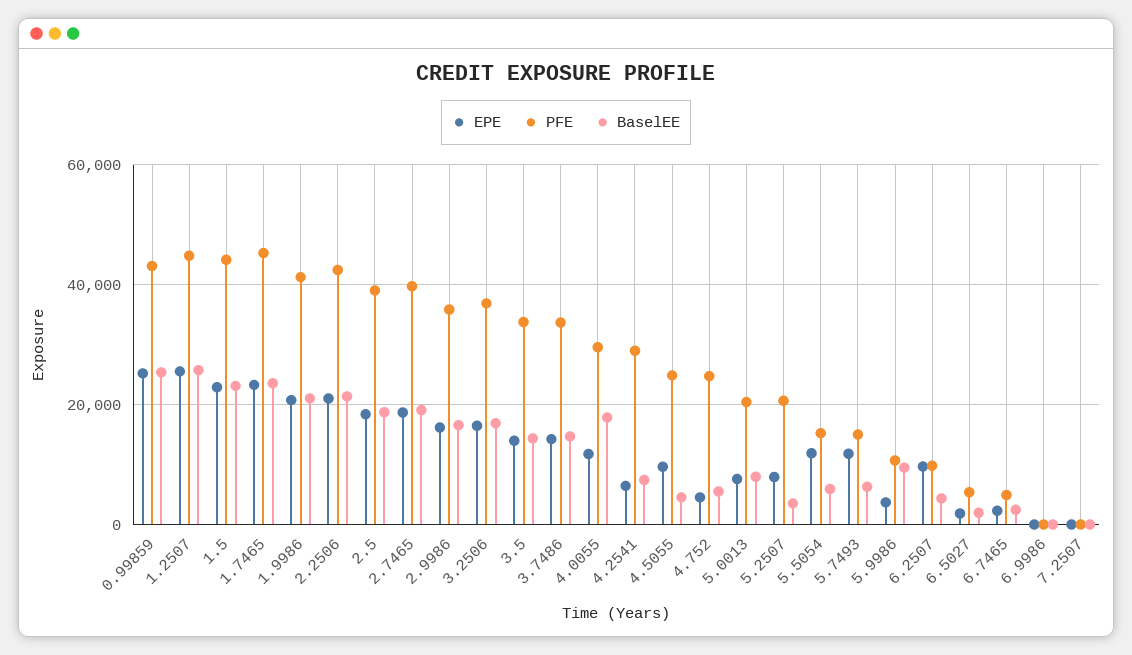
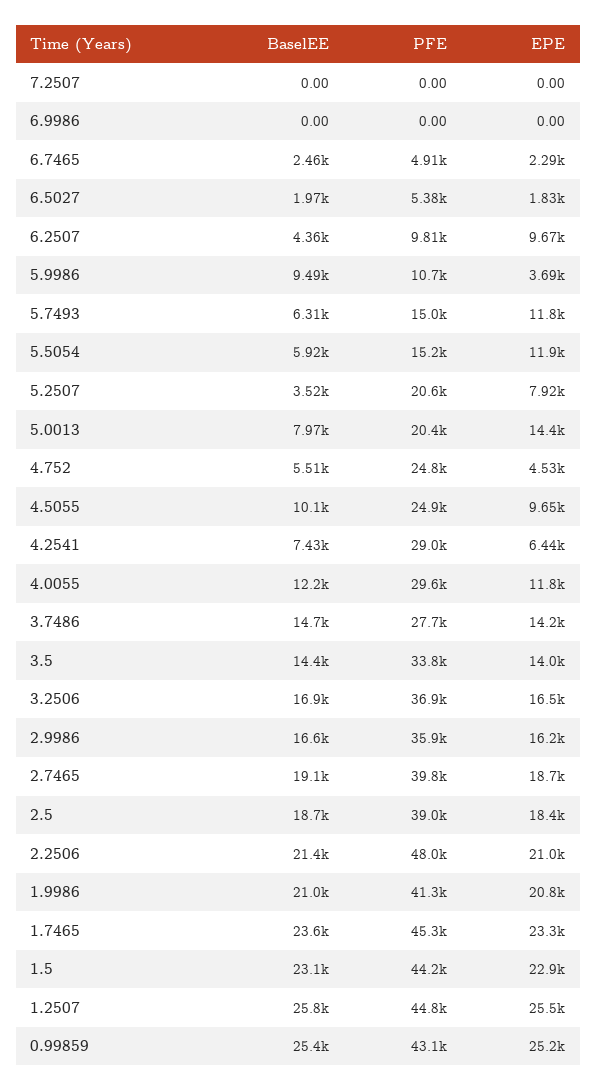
PFE, 2.2506: 42000 -> 48000
PFE, 3.7486: 34000 -> 27700
BaselEE, 4.0055: 18000 -> 12200
BaselEE, 4.5055: 4000 -> 10100
EPE, 5.0013: 8000 -> 14400

